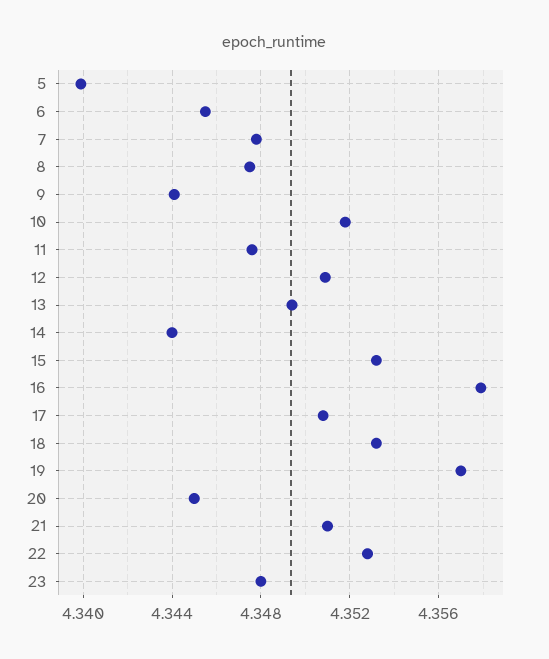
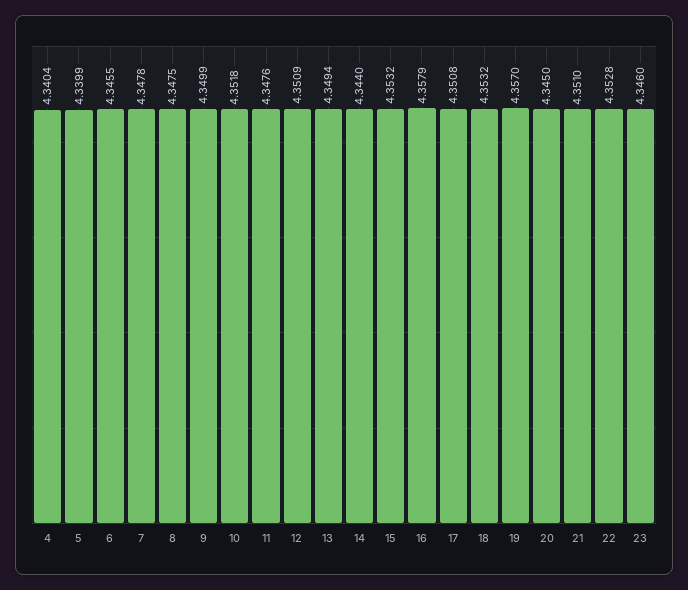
9: 4.344 -> 4.3499
23: 4.348 -> 4.346
4: none -> 4.3404

